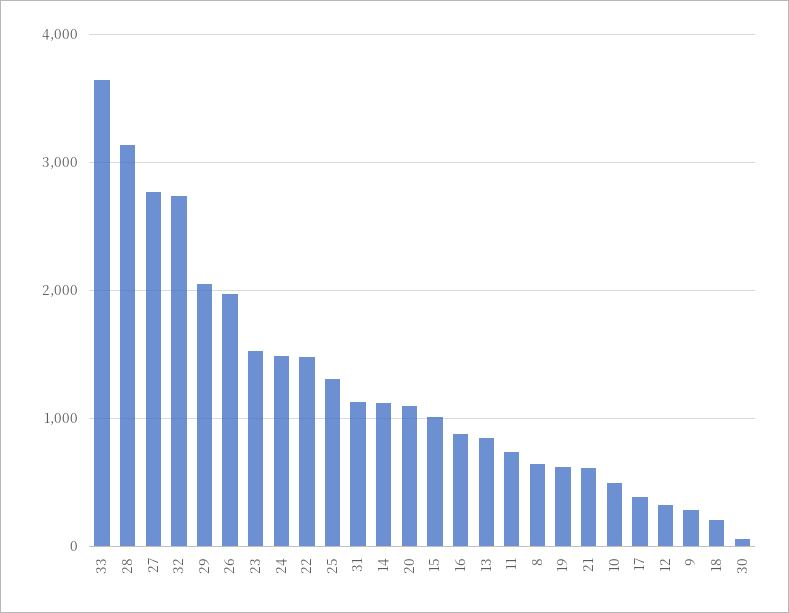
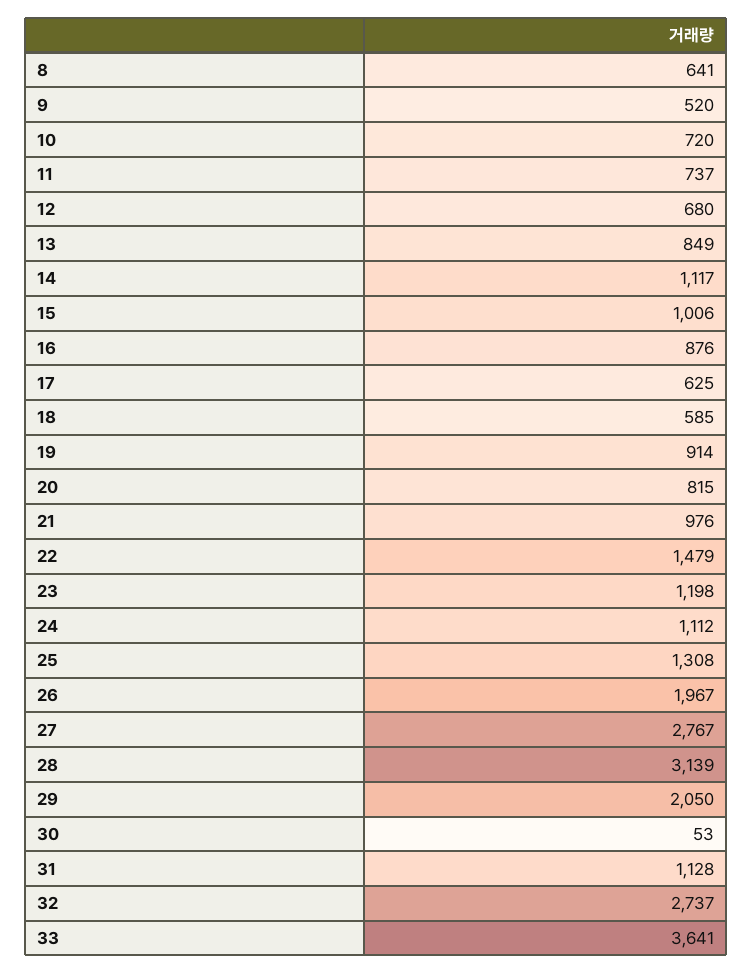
23: 1500 -> 1198
24: 1500 -> 1112
20: 1100 -> 815
19: 600 -> 914
21: 600 -> 976
10: 500 -> 720
17: 400 -> 625
12: 300 -> 680
9: 300 -> 520
18: 200 -> 585

